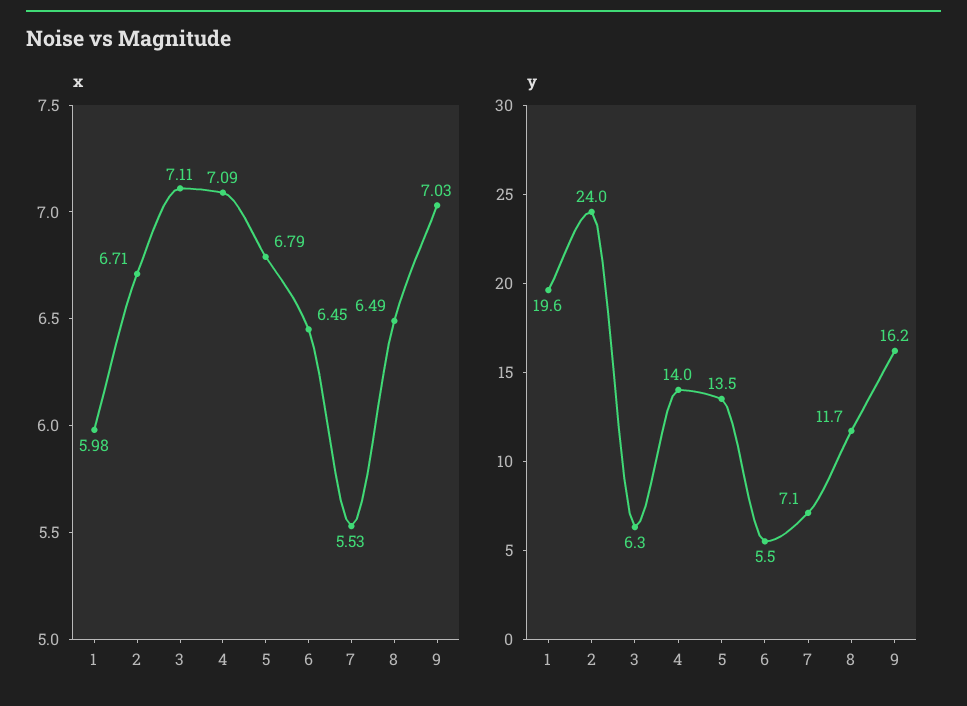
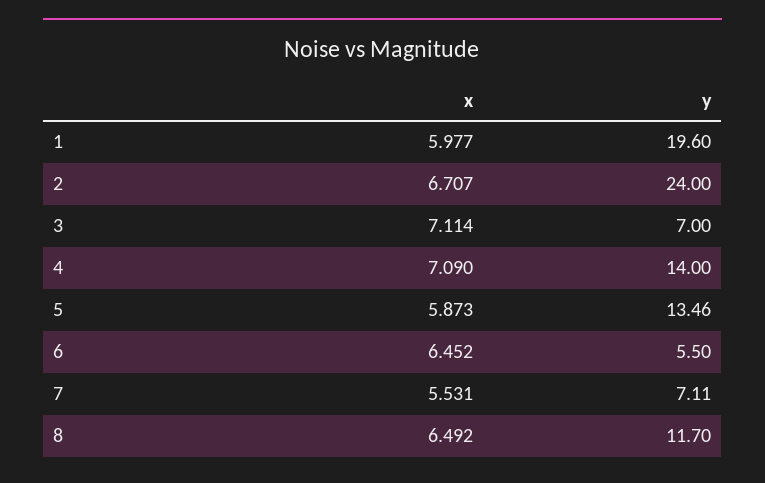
x, 5: 6.79 -> 5.873
x, 9: 7.03 -> none
y, 3: 6.3 -> 7
y, 9: 16.2 -> none

